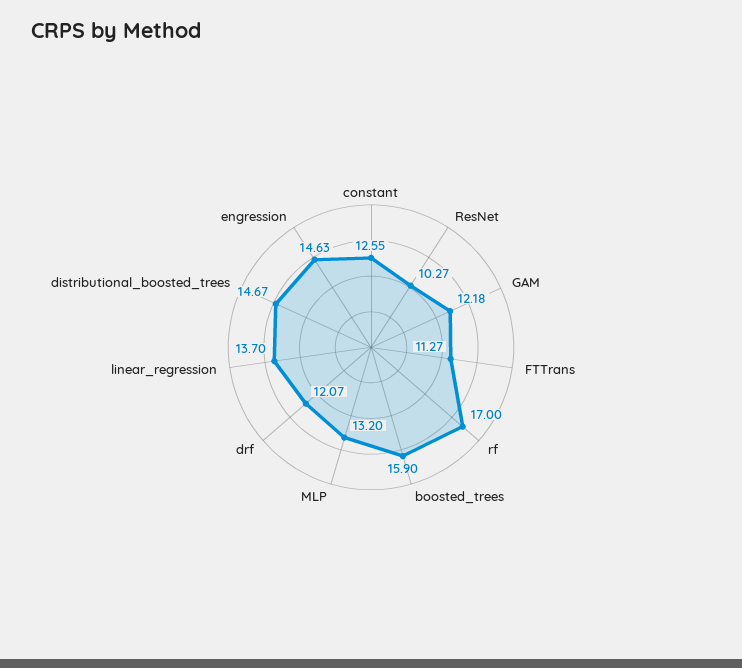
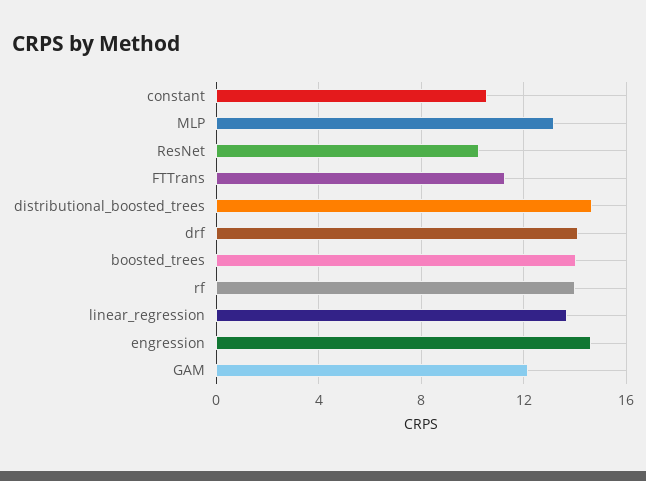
constant: 12.55 -> 10.5
rf: 17 -> 14
boosted_trees: 15.9 -> 14
drf: 12.07 -> 14

